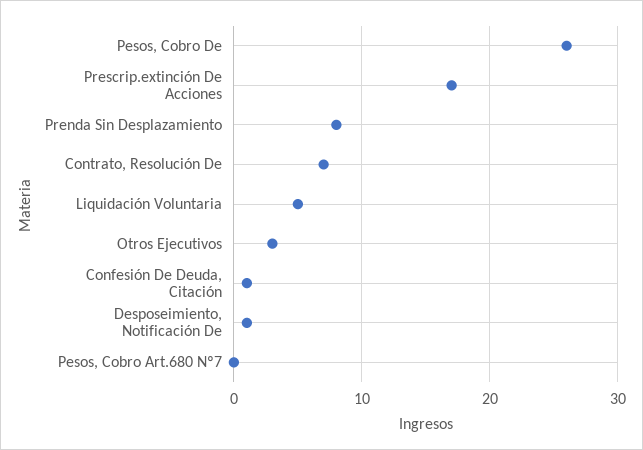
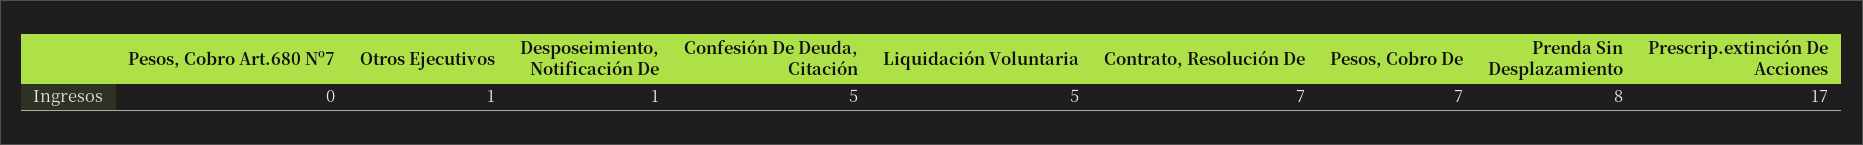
Pesos, Cobro De: 26 -> 7
Otros Ejecutivos: 3 -> 1
Confesión De Deuda, Citación: 1 -> 5

